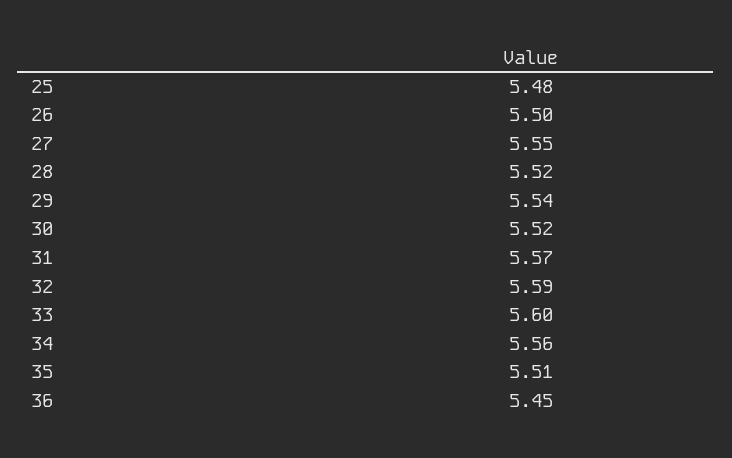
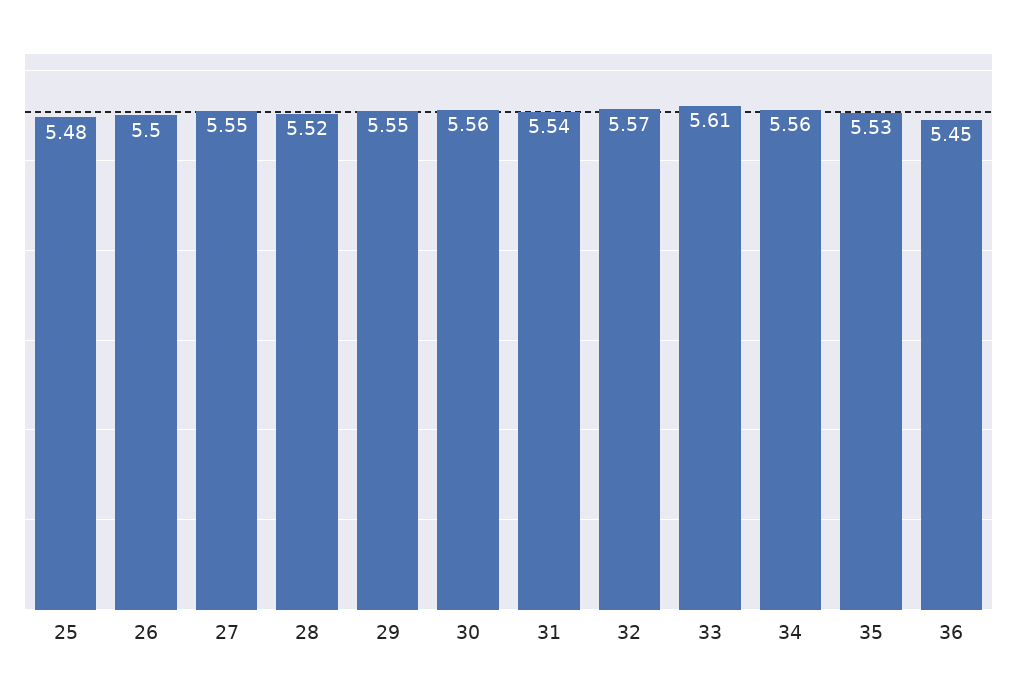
29: 5.54 -> 5.55
30: 5.52 -> 5.56
31: 5.57 -> 5.54
32: 5.59 -> 5.57
33: 5.6 -> 5.61
35: 5.51 -> 5.53

